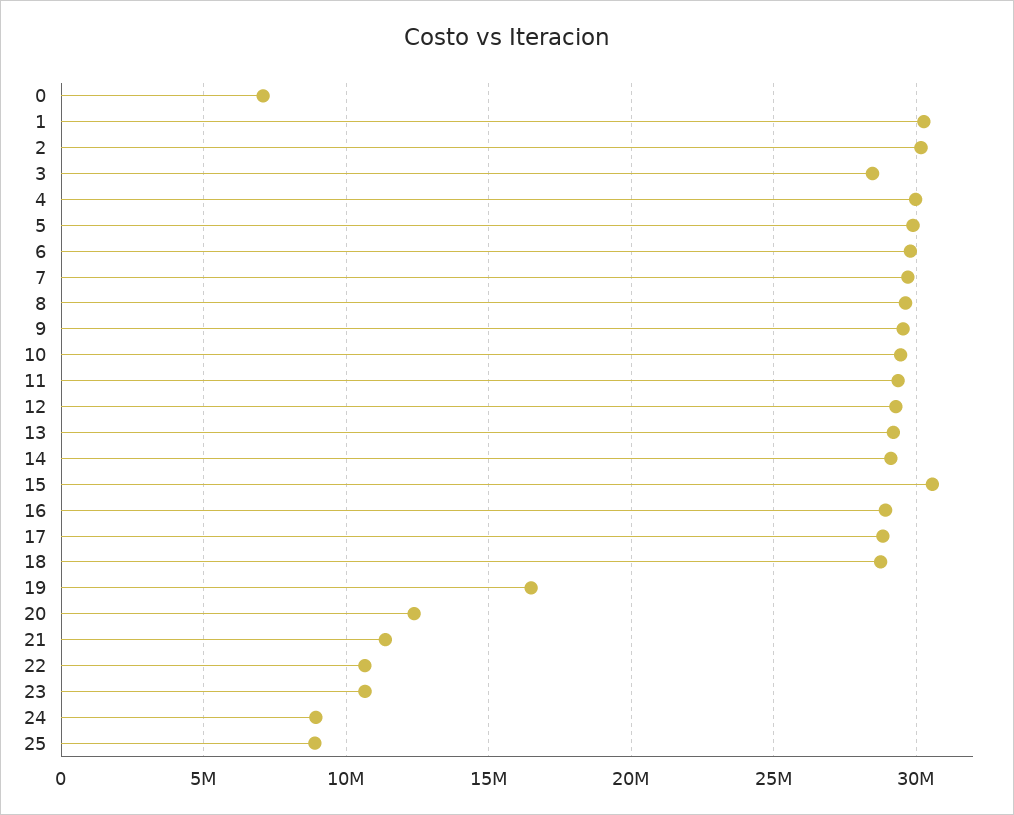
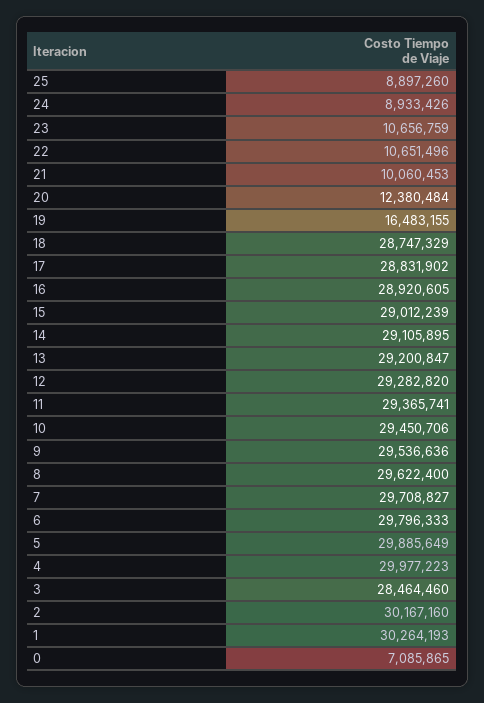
15: 30500000 -> 29012239
21: 11500000 -> 10060453

